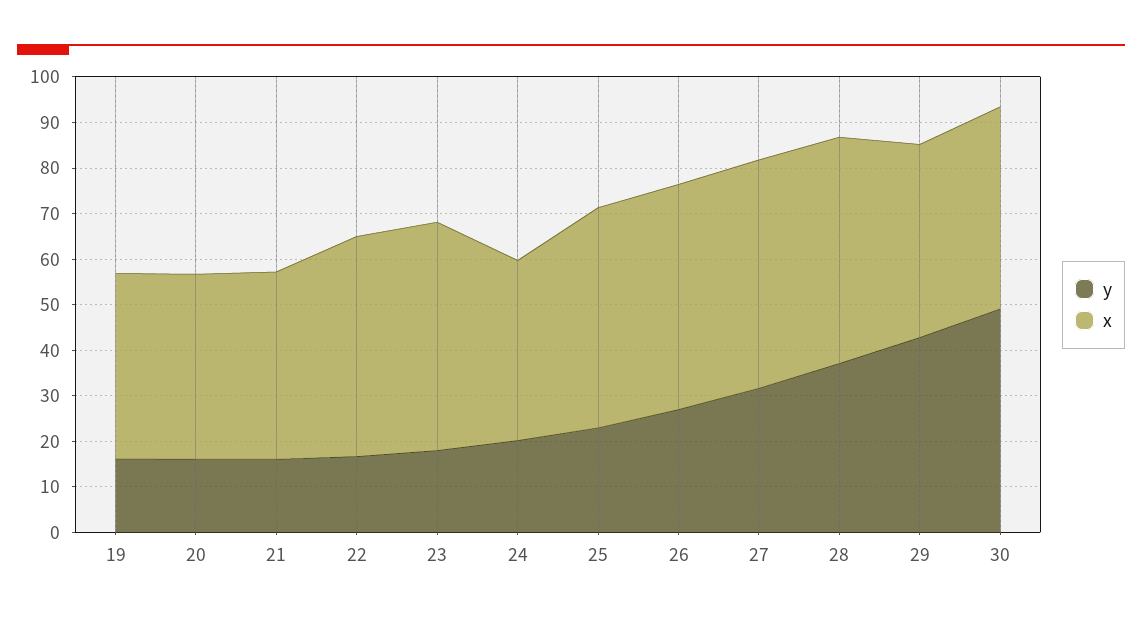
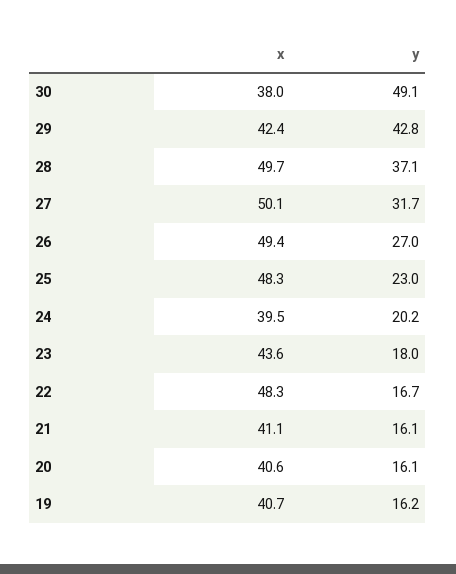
x, 23: 50 -> 43.6
x, 30: 44 -> 38

